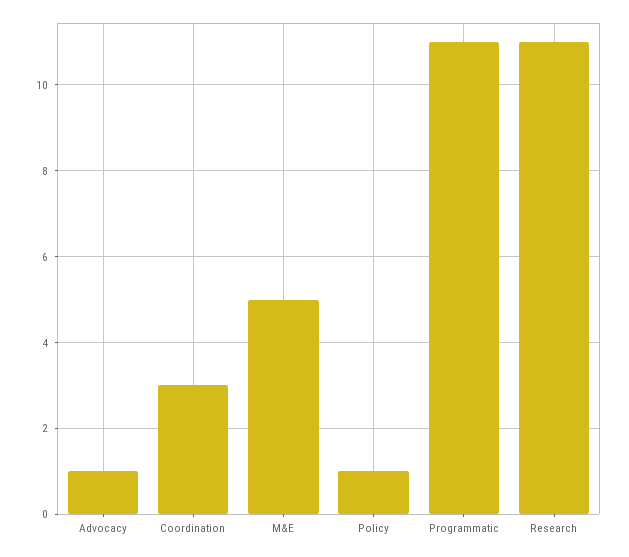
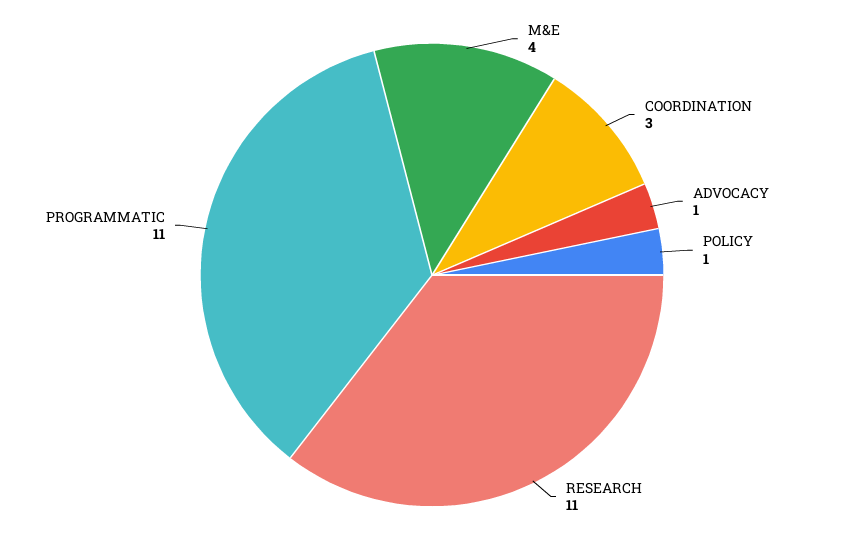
M&E: 5 -> 4

